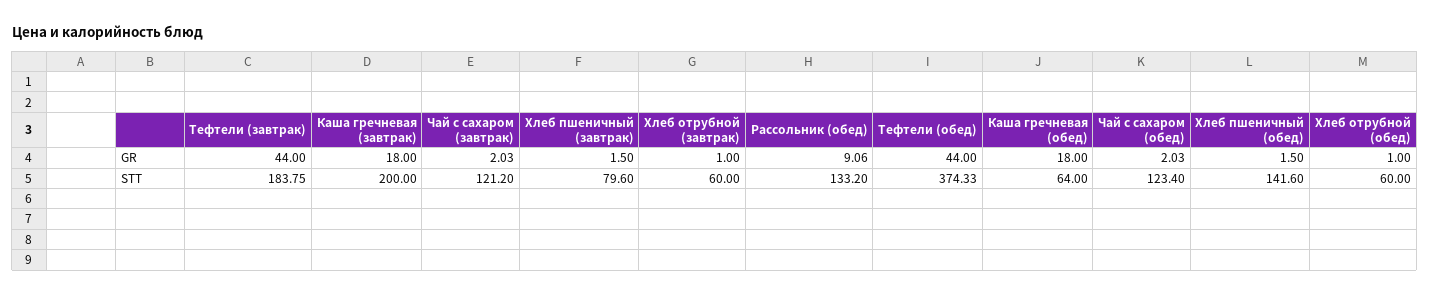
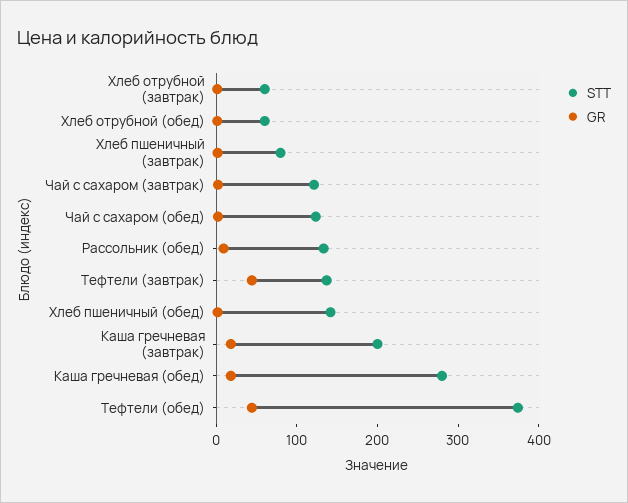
STT, Тефтели (завтрак): 183.75 -> 140
STT, Каша гречневая (обед): 64 -> 280

